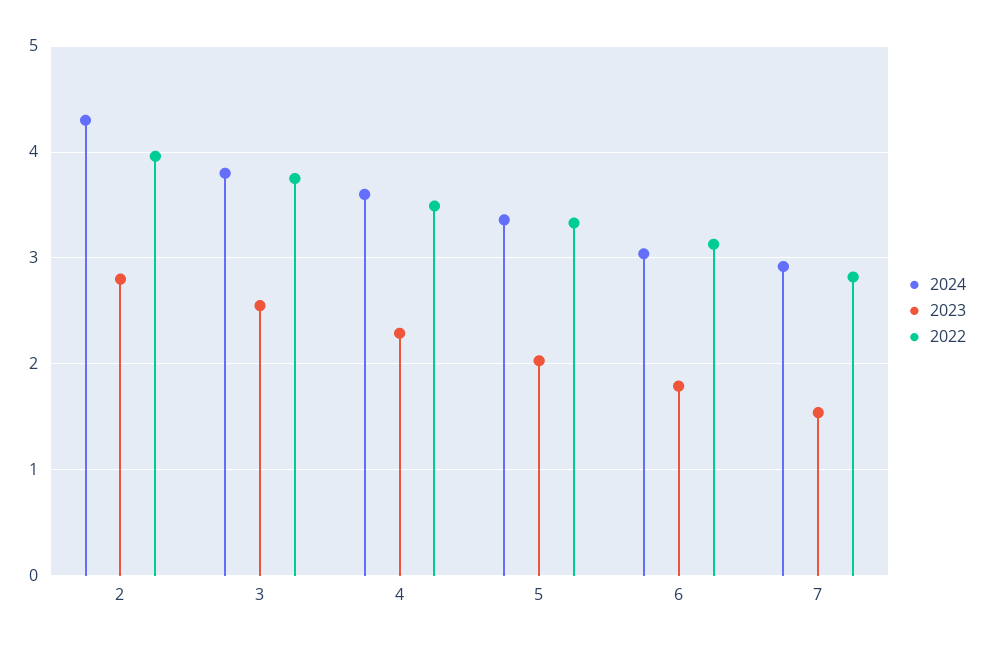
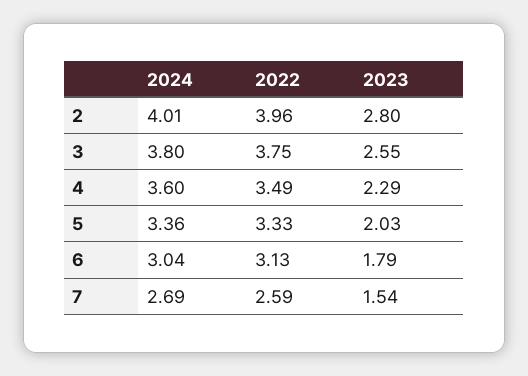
2024, 2: 4.3 -> 4.01
2024, 7: 2.9 -> 2.69
2022, 7: 2.8 -> 2.59

